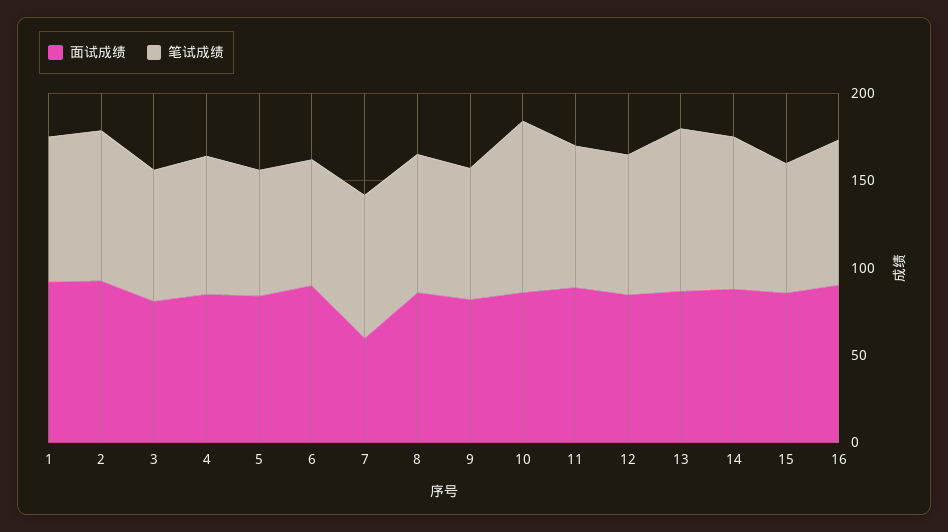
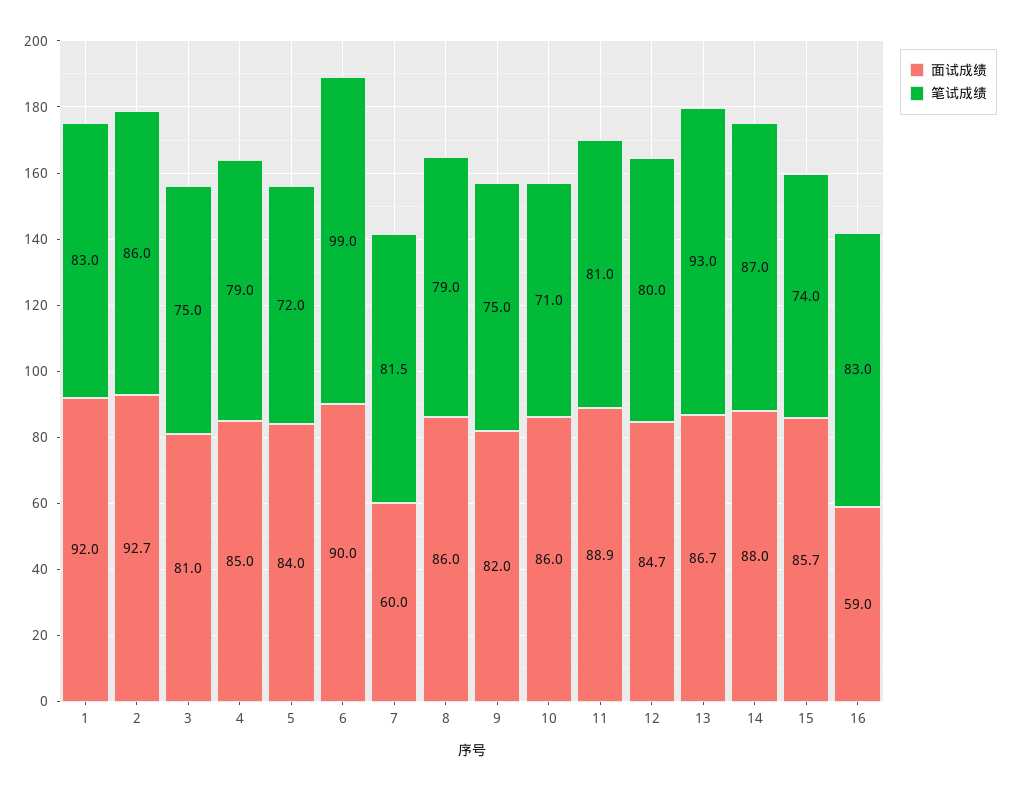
笔试成绩, 6: 70 -> 99
笔试成绩, 10: 100 -> 71
面试成绩, 16: 90 -> 59

